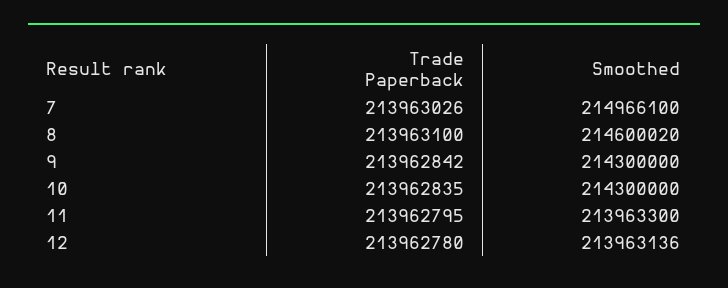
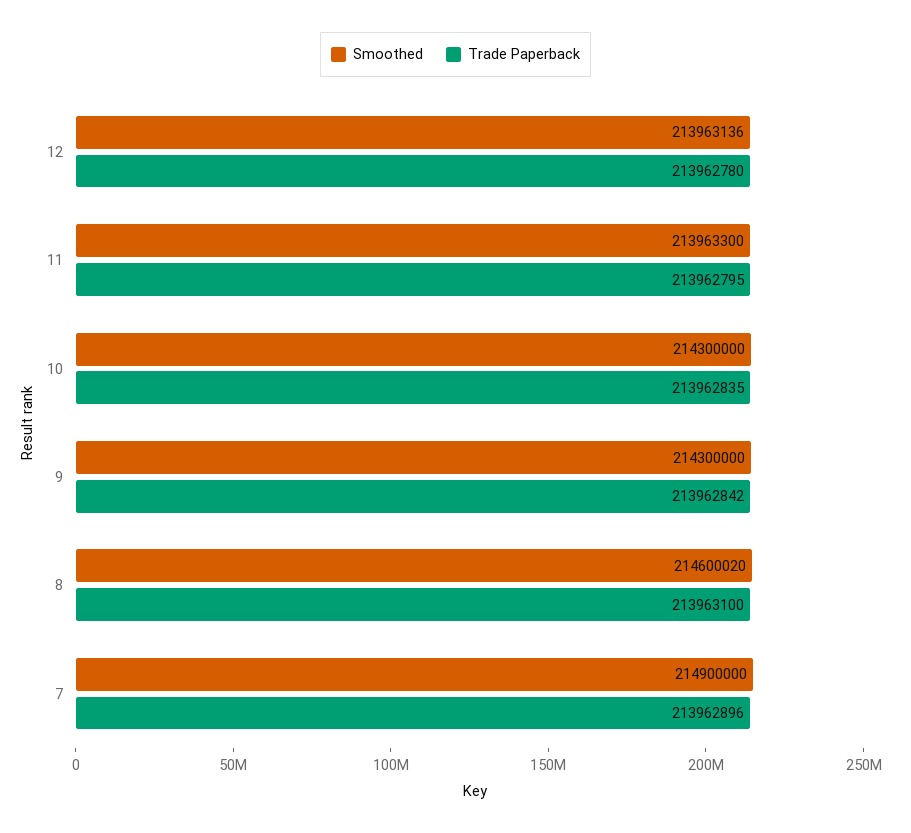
Trade Paperback, 7: 213963026 -> 213962896
Smoothed, 7: 214966100 -> 214900000

